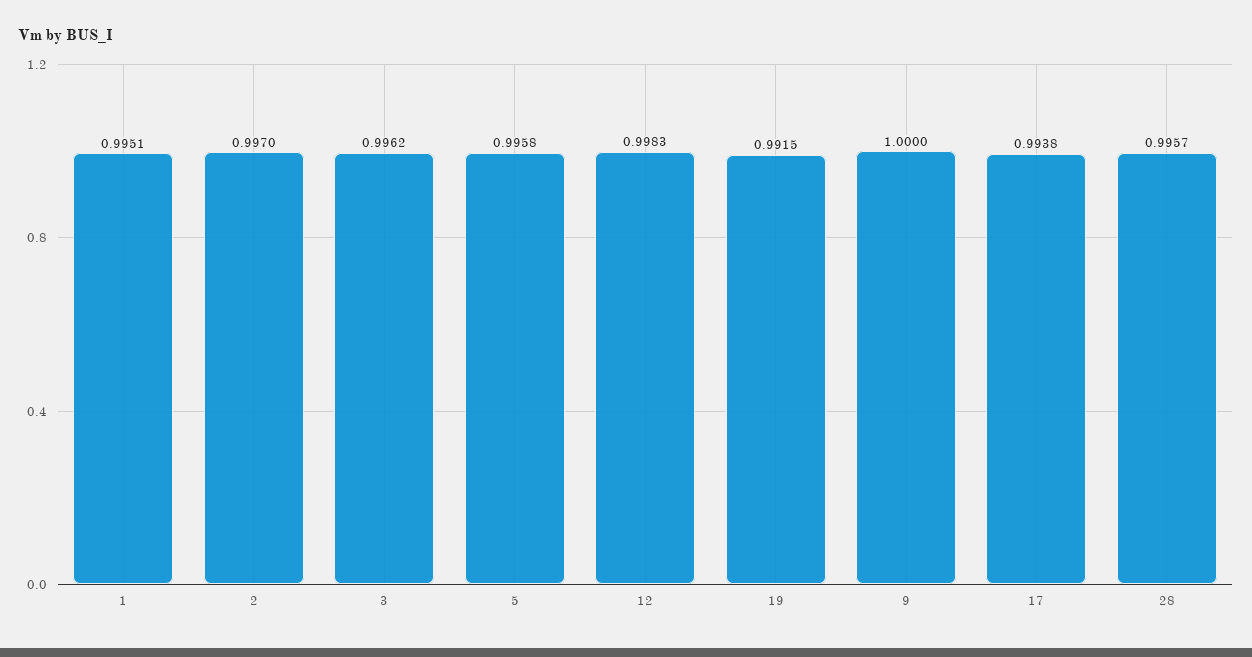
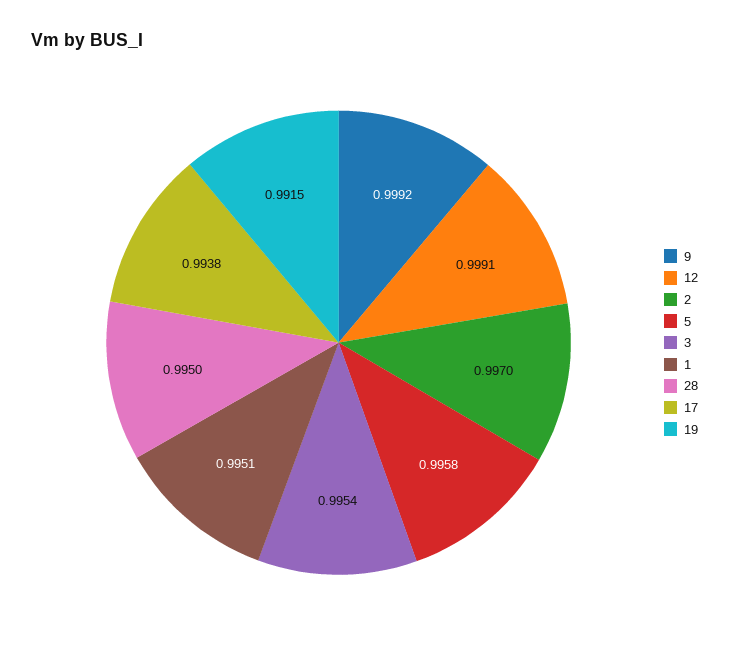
3: 0.9962 -> 0.9954
12: 0.9983 -> 0.9991
9: 1 -> 0.9992
28: 0.9957 -> 0.995

